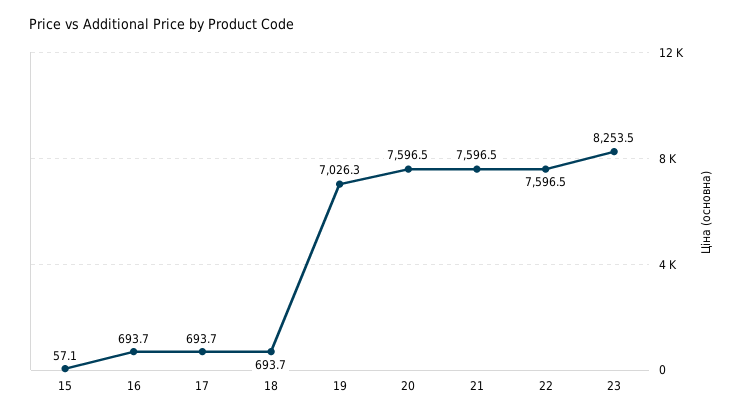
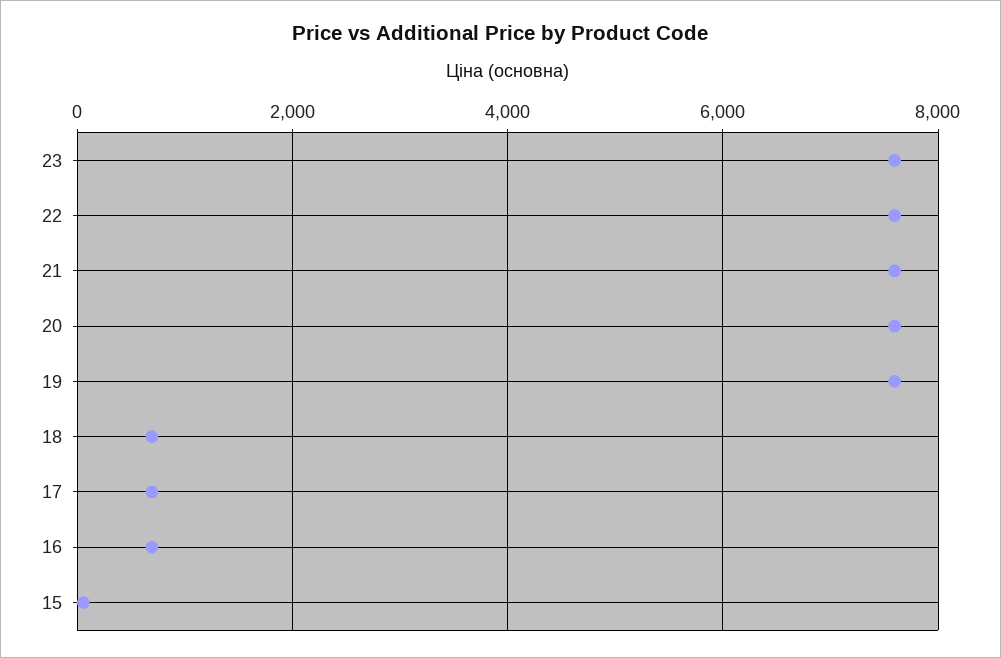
19: 7026.3 -> 7600
23: 8253.5 -> 7600

